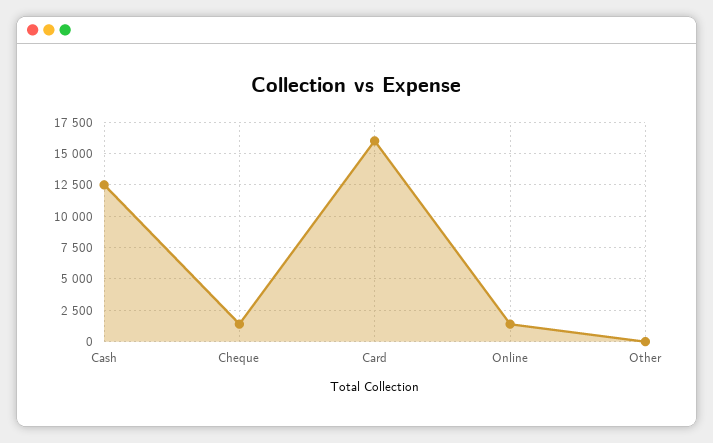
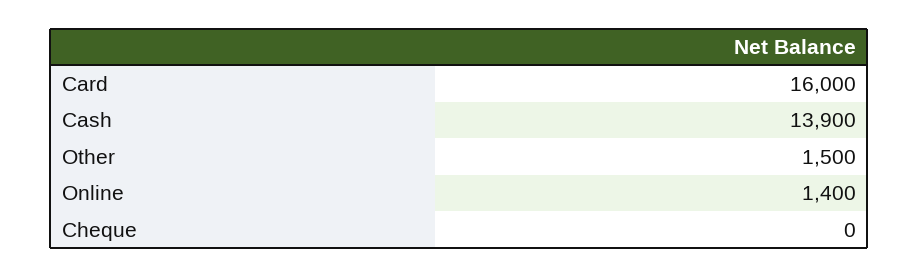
Cash: 12500 -> 13900
Cheque: 1500 -> 0
Other: 0 -> 1500

